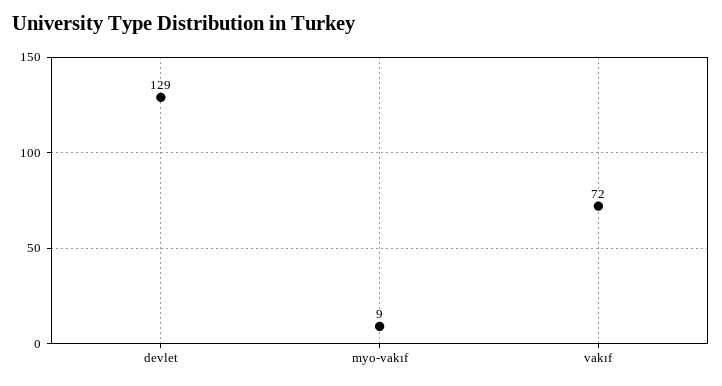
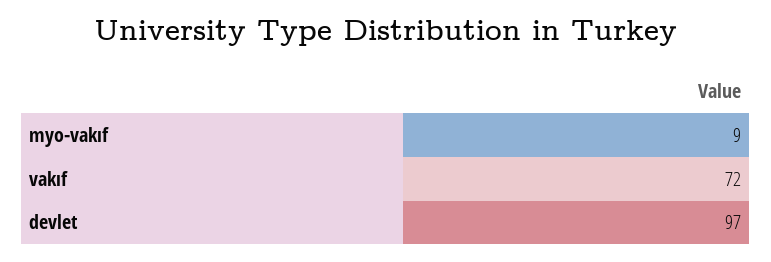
devlet: 129 -> 97

